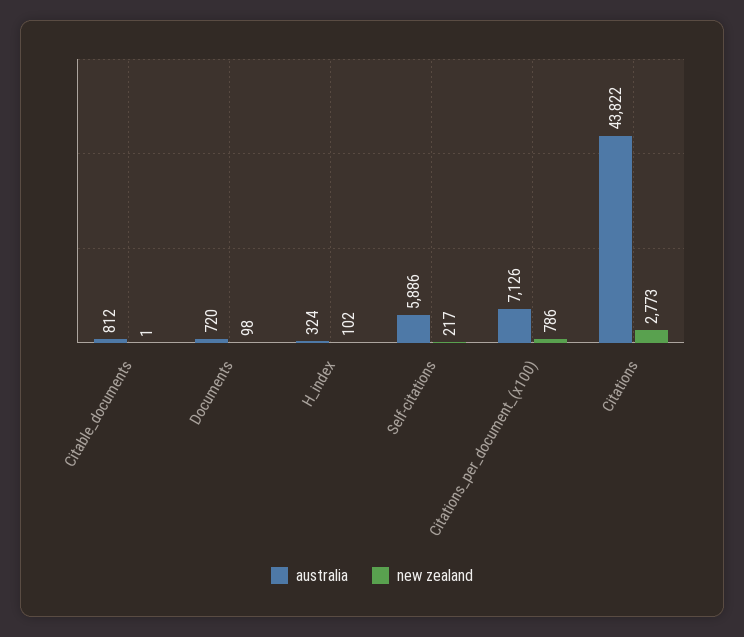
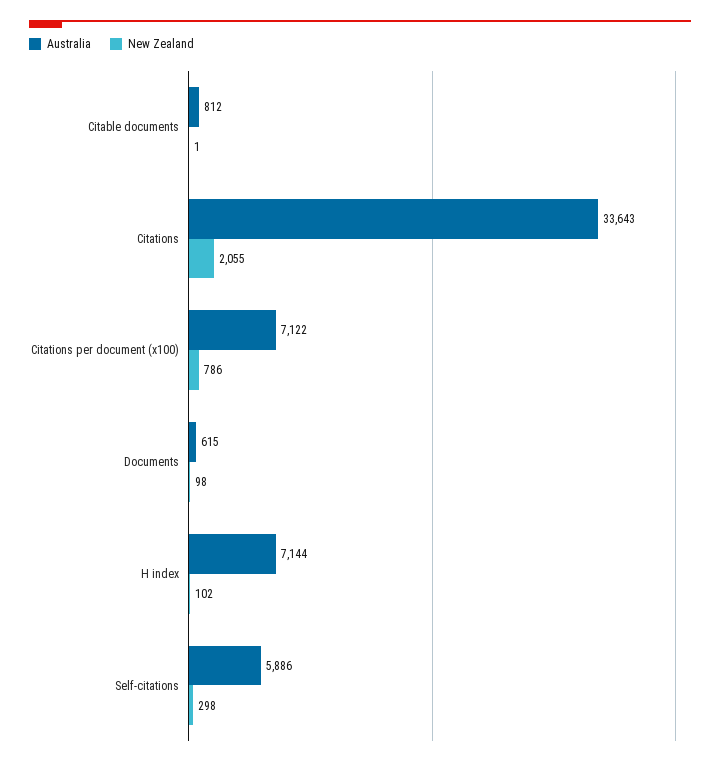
australia, Documents: 720 -> 615
australia, H_index: 324 -> 7144
new zealand, Self-citations: 217 -> 298
australia, Citations_per_document_(x100): 7126 -> 7122
australia, Citations: 43822 -> 33643
new zealand, Citations: 2773 -> 2055

